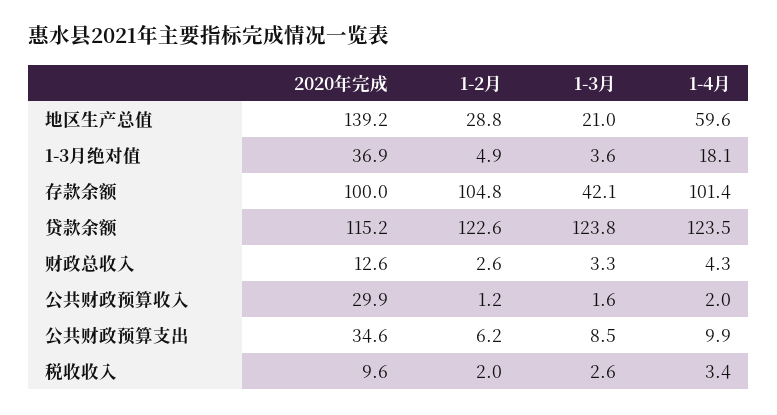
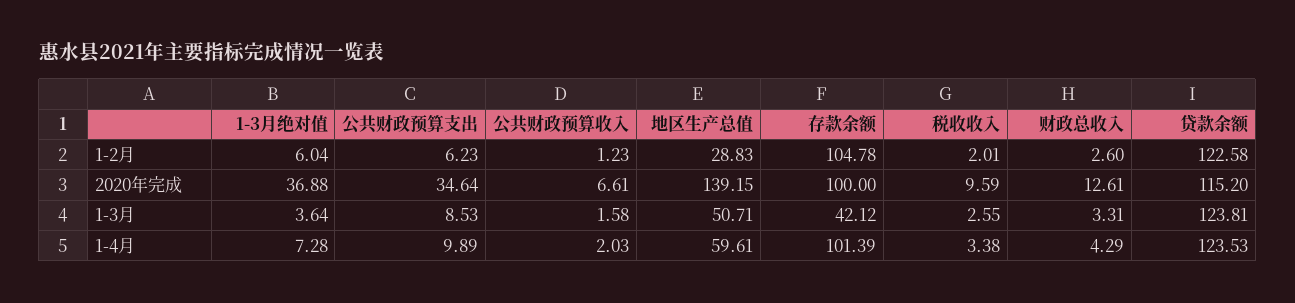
1-3月, 地区生产总值: 21 -> 50.71
1-2月, 1-3月绝对值: 4.9 -> 6.04
1-4月, 1-3月绝对值: 18.1 -> 7.28
2020年完成, 公共财政预算收入: 29.9 -> 6.61

